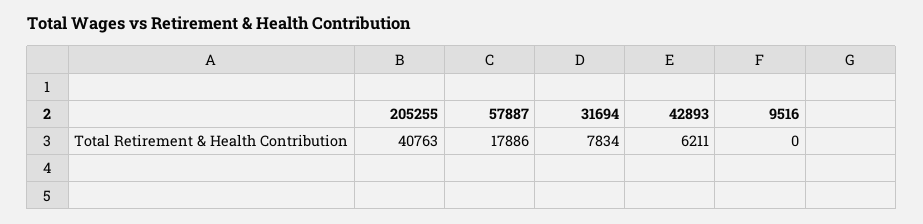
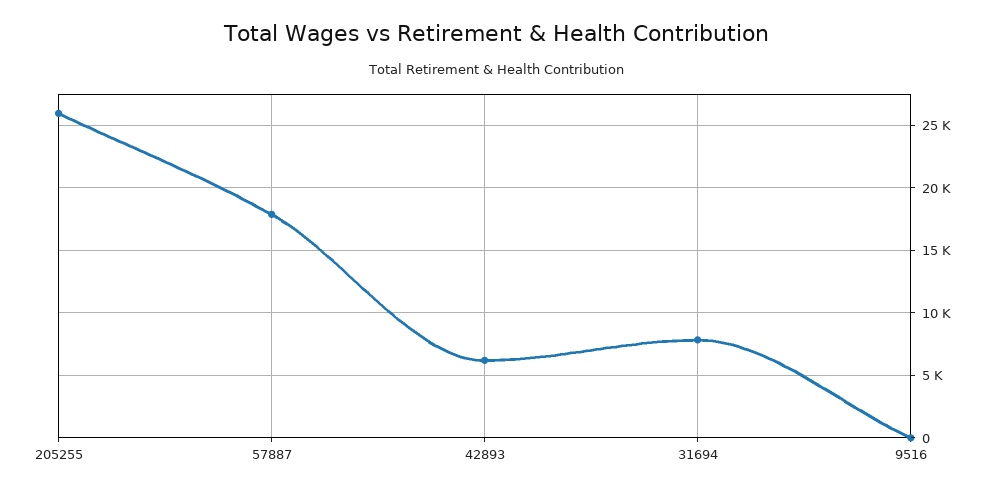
205255: 40763 -> 26000

